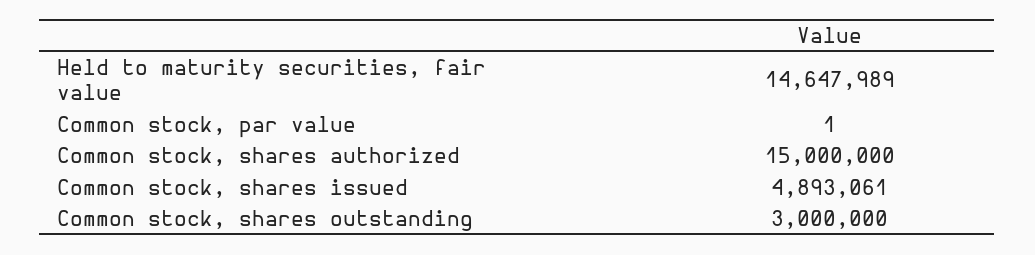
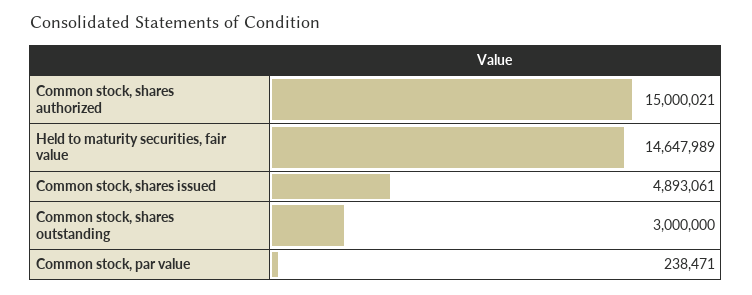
Common stock, par value: 1 -> 238471
Common stock, shares authorized: 15000000 -> 15000021

